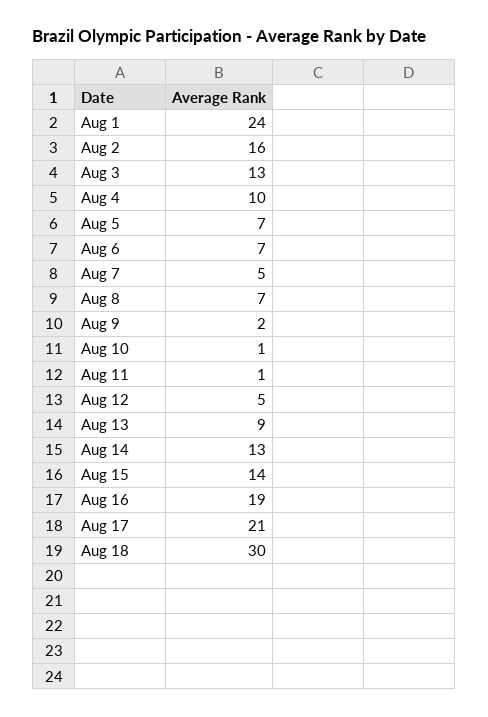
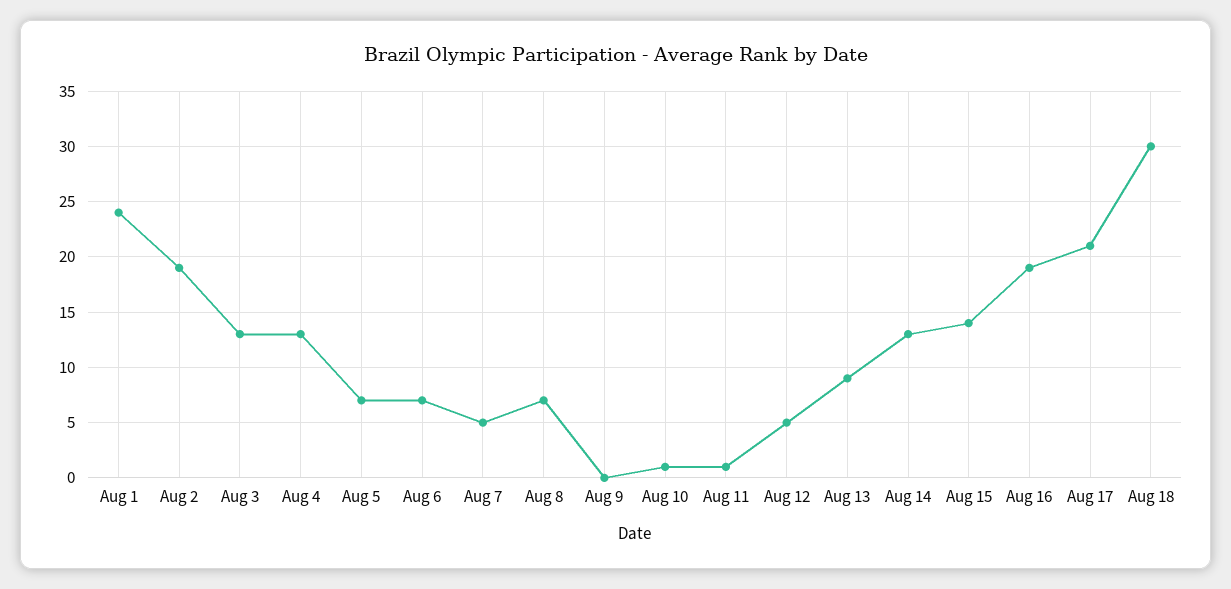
Aug 2: 16 -> 19
Aug 4: 10 -> 13
Aug 9: 2 -> 0

